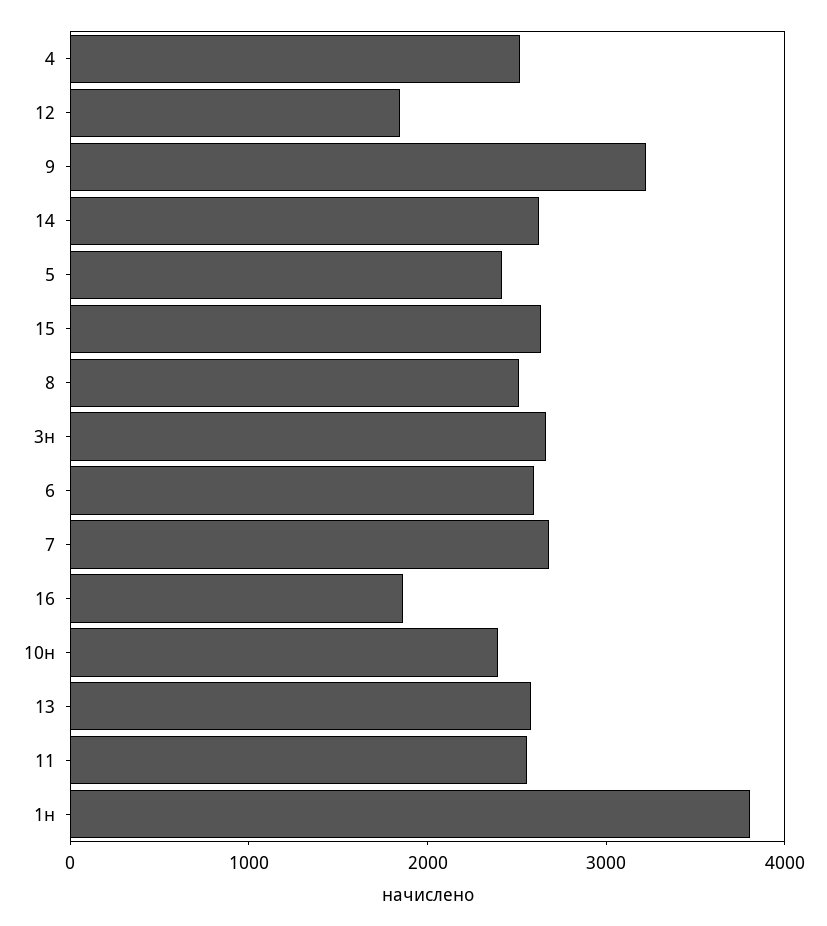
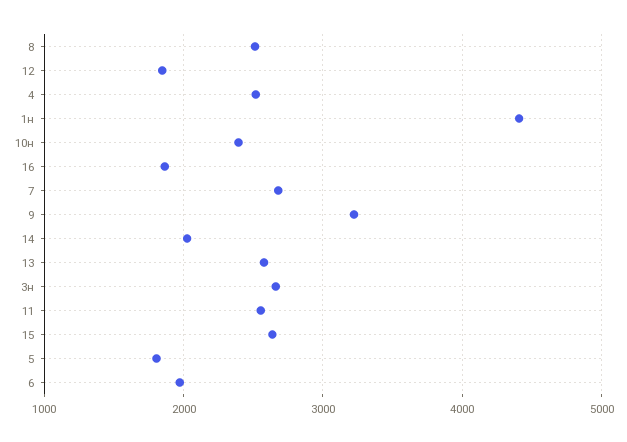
14: 2600 -> 2000
5: 2400 -> 1800
6: 2600 -> 2000
1н: 3800 -> 4400

